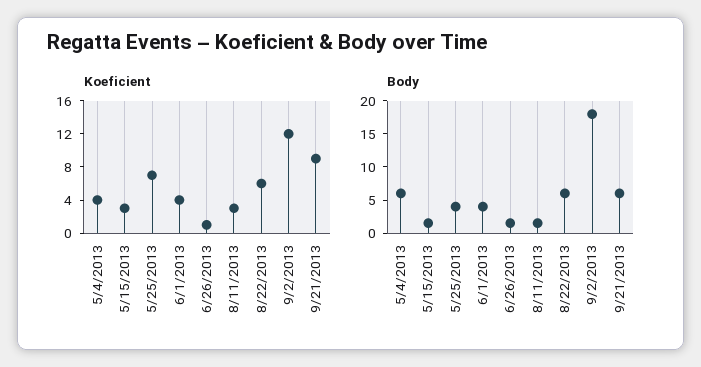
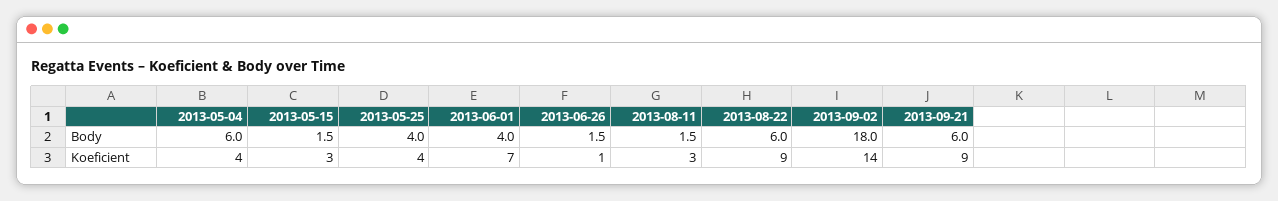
Koeficient, 5/25/2013: 7 -> 4
Koeficient, 6/1/2013: 4 -> 7
Koeficient, 8/22/2013: 6 -> 9
Koeficient, 9/2/2013: 12 -> 14

